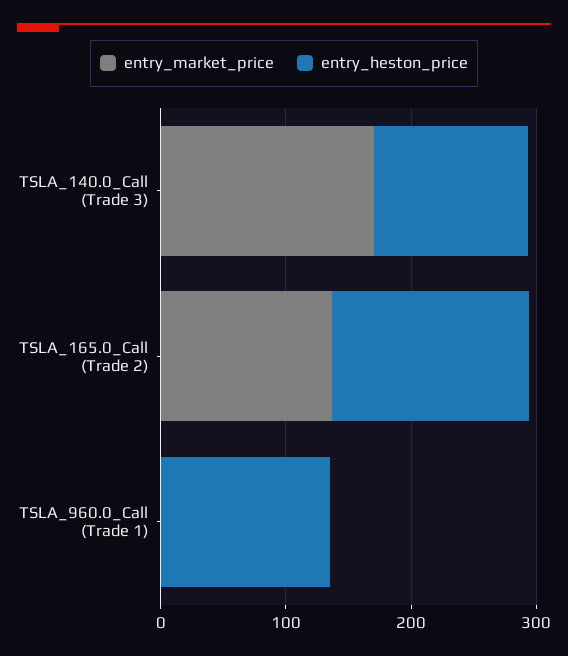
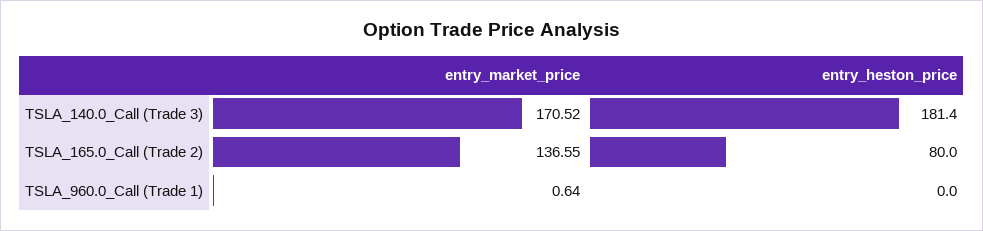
entry_heston_price, TSLA_140.0_Call (Trade 3): 120 -> 181.4
entry_heston_price, TSLA_165.0_Call (Trade 2): 160 -> 80
entry_heston_price, TSLA_960.0_Call (Trade 1): 140 -> 0

